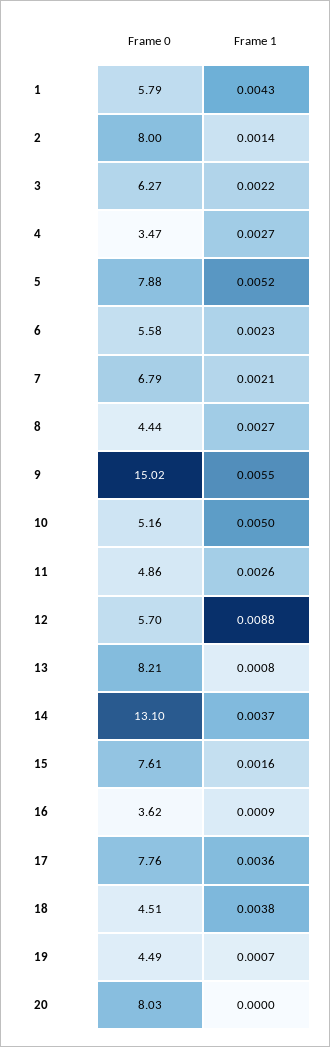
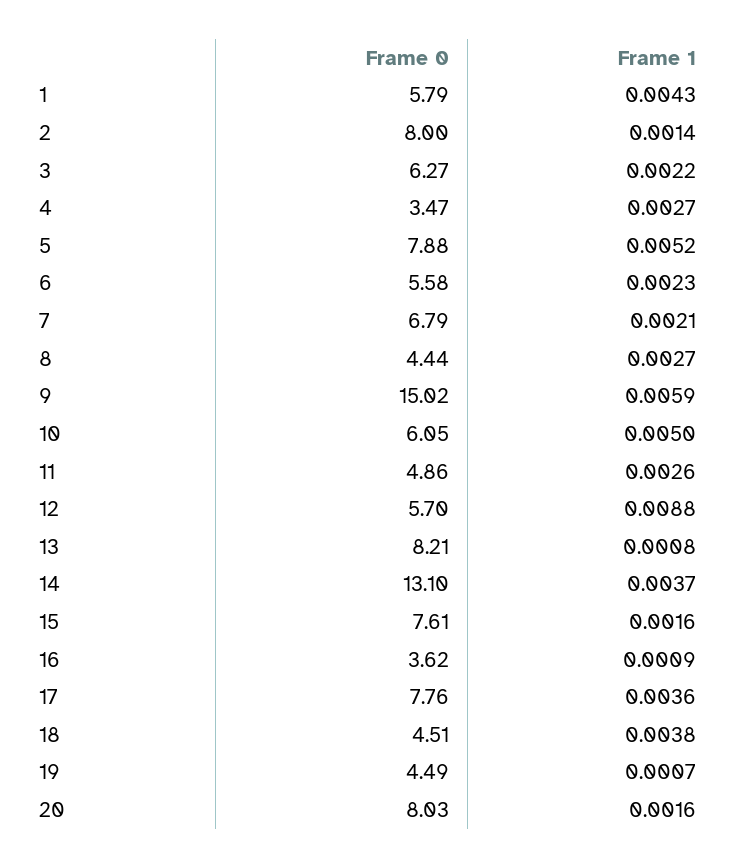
Frame 1, 9: 0.0055 -> 0.0059
Frame 0, 10: 5.16 -> 6.05
Frame 1, 20: 0 -> 0.0016

